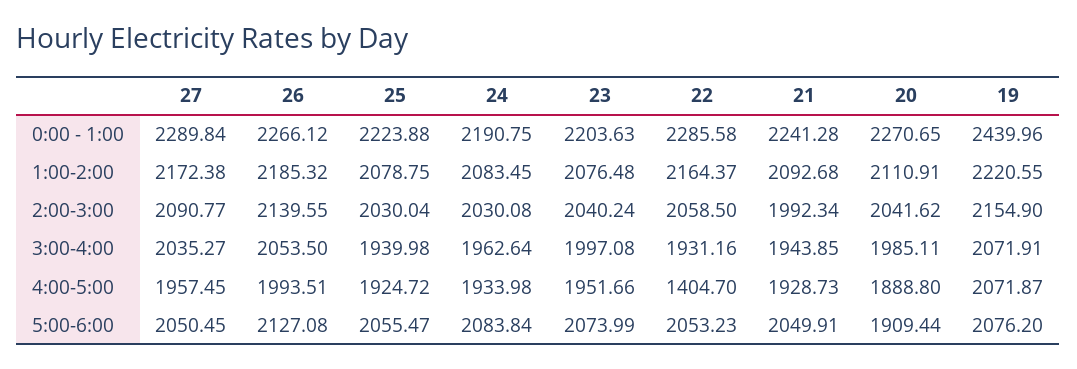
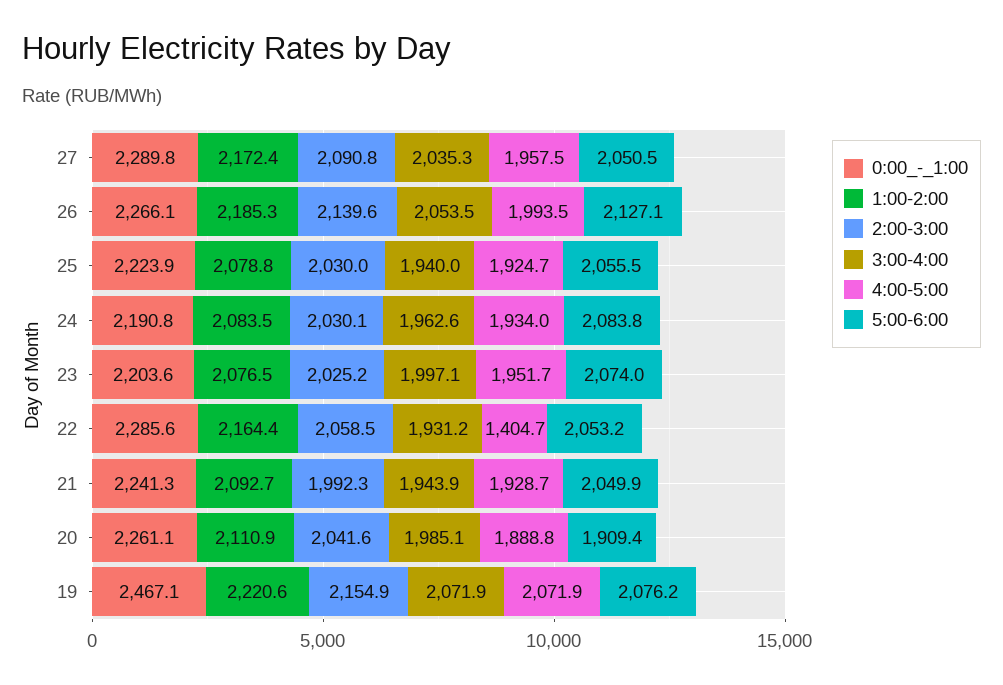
0:00 - 1:00, 20: 2270.65 -> 2261.1
0:00 - 1:00, 19: 2439.96 -> 2467.1
2:00-3:00, 23: 2040.24 -> 2025.2

